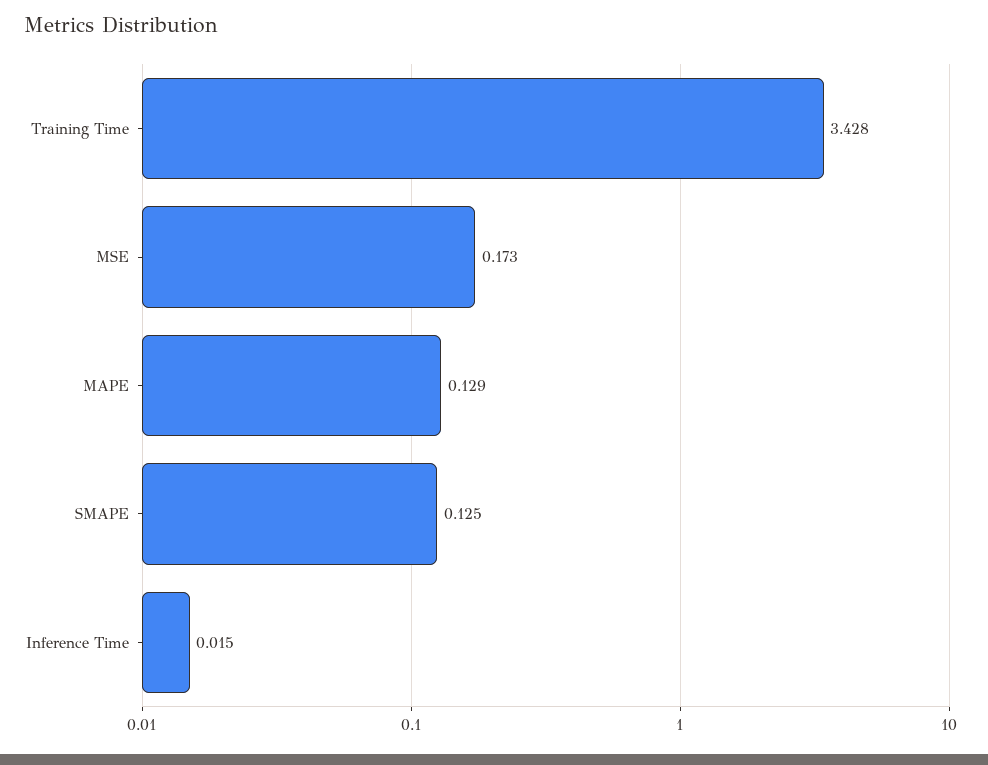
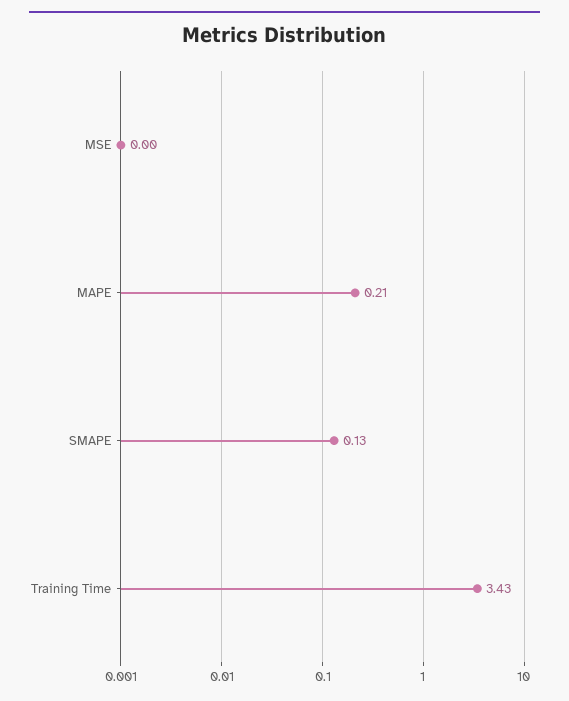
MSE: 0.173 -> 0
MAPE: 0.129 -> 0.21
Inference Time: 0.015 -> none

